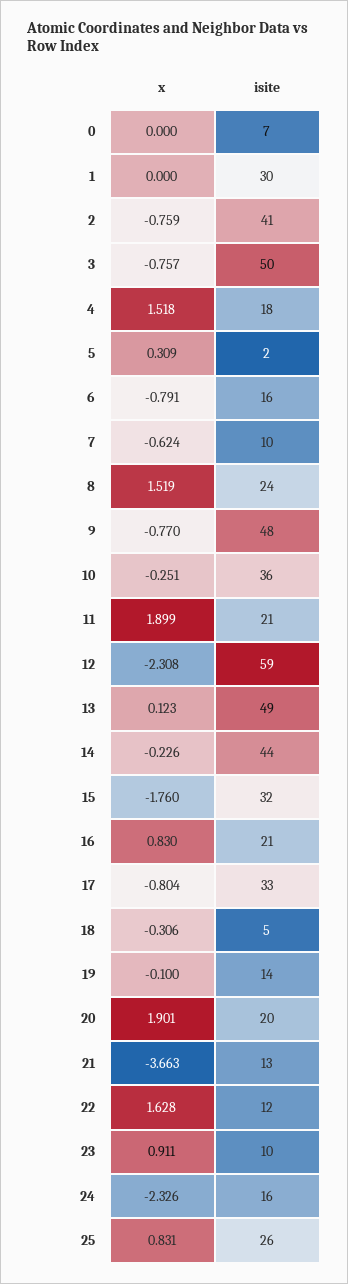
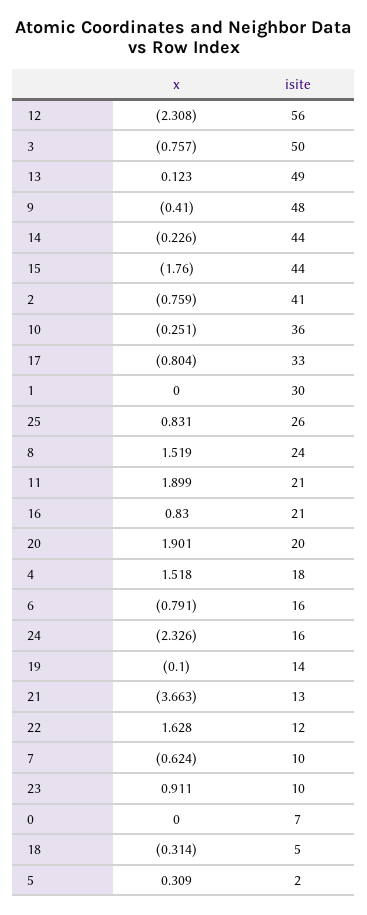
x, 9: -0.77 -> -0.41
isite, 12: 59 -> 56
isite, 15: 32 -> 44
x, 18: -0.306 -> -0.314

